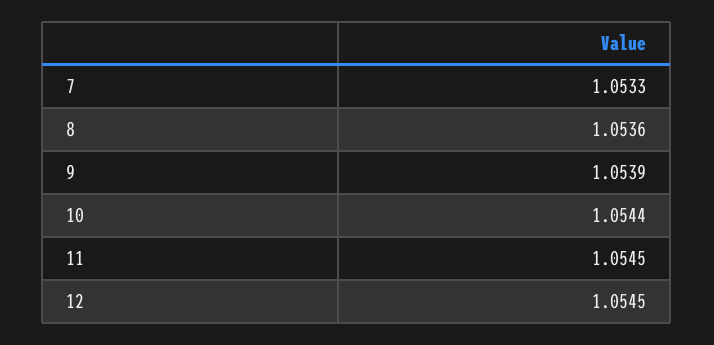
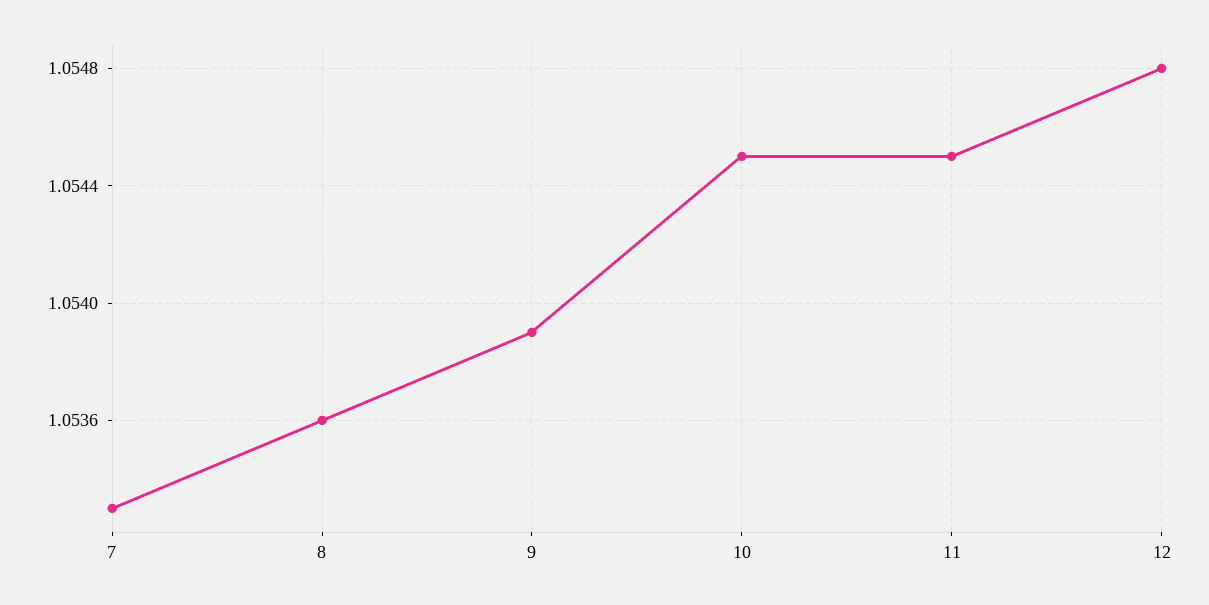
10: 1.0544 -> 1.0545
12: 1.0545 -> 1.0548

